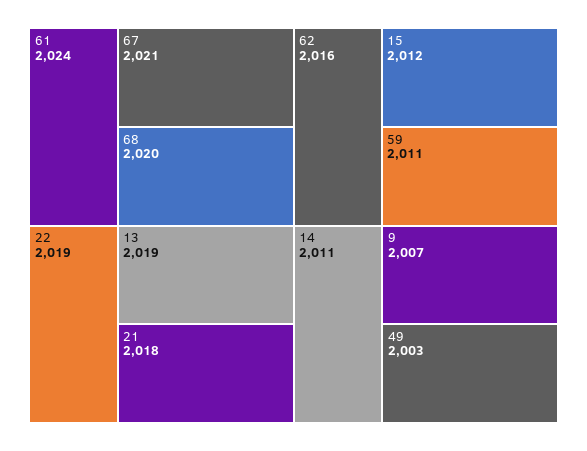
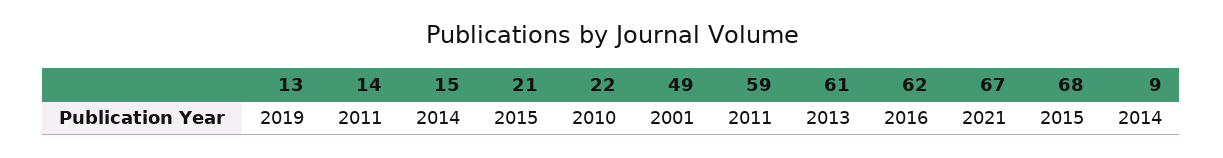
61: 2024 -> 2013
68: 2020 -> 2015
22: 2019 -> 2010
21: 2018 -> 2015
15: 2012 -> 2014
9: 2007 -> 2014
49: 2003 -> 2001

